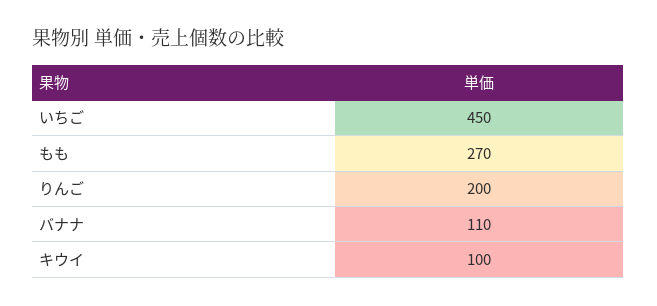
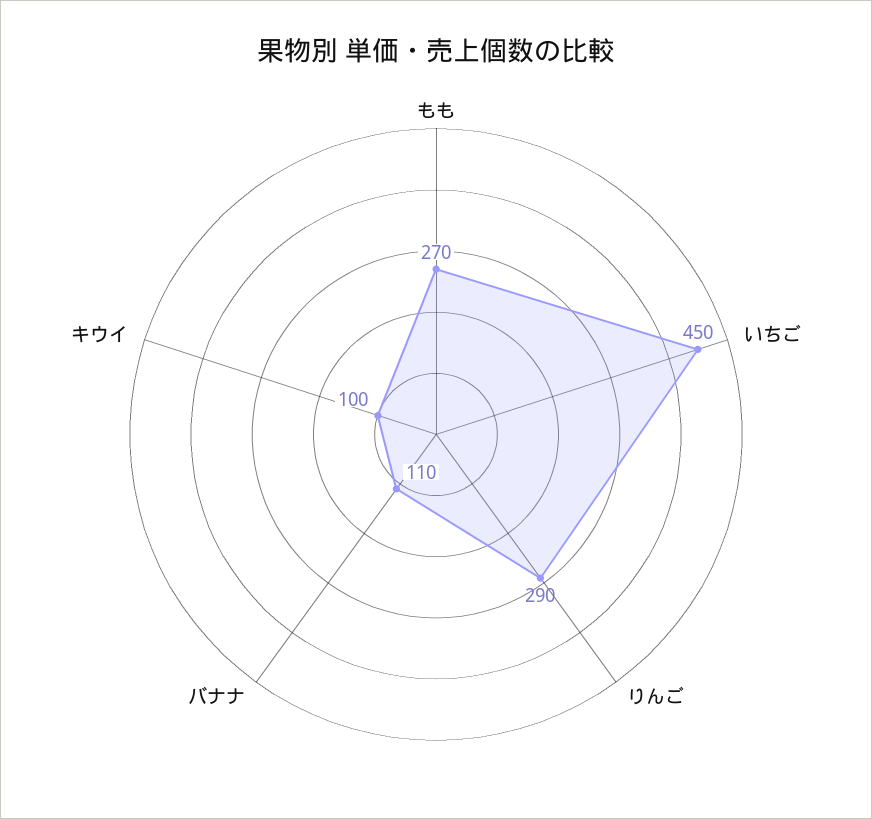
りんご: 200 -> 290

